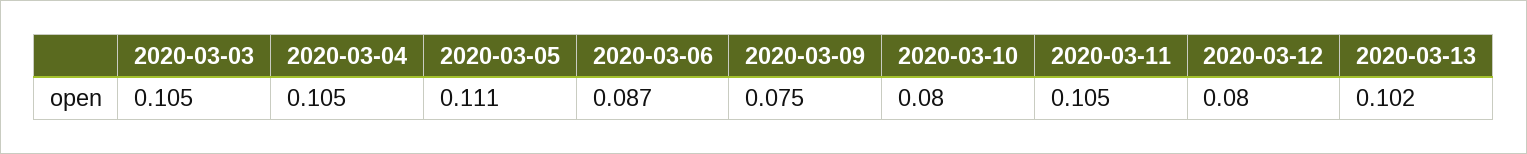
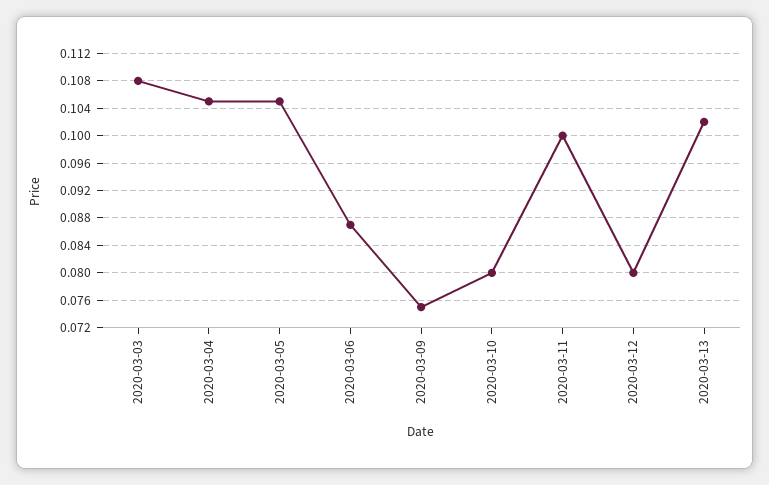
2020-03-03: 0.105 -> 0.108
2020-03-05: 0.111 -> 0.105
2020-03-11: 0.105 -> 0.1

